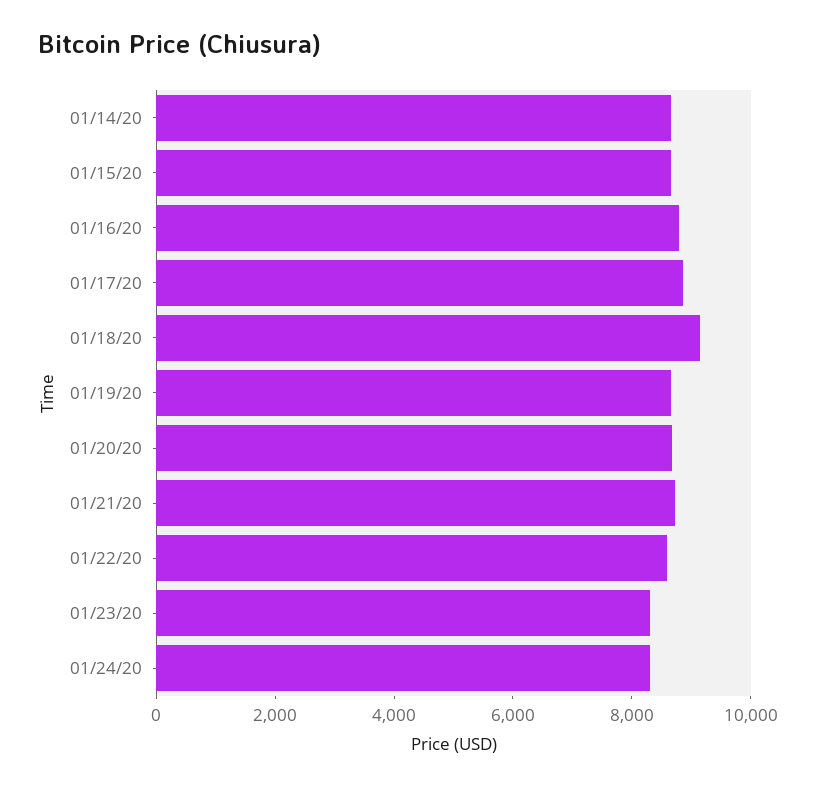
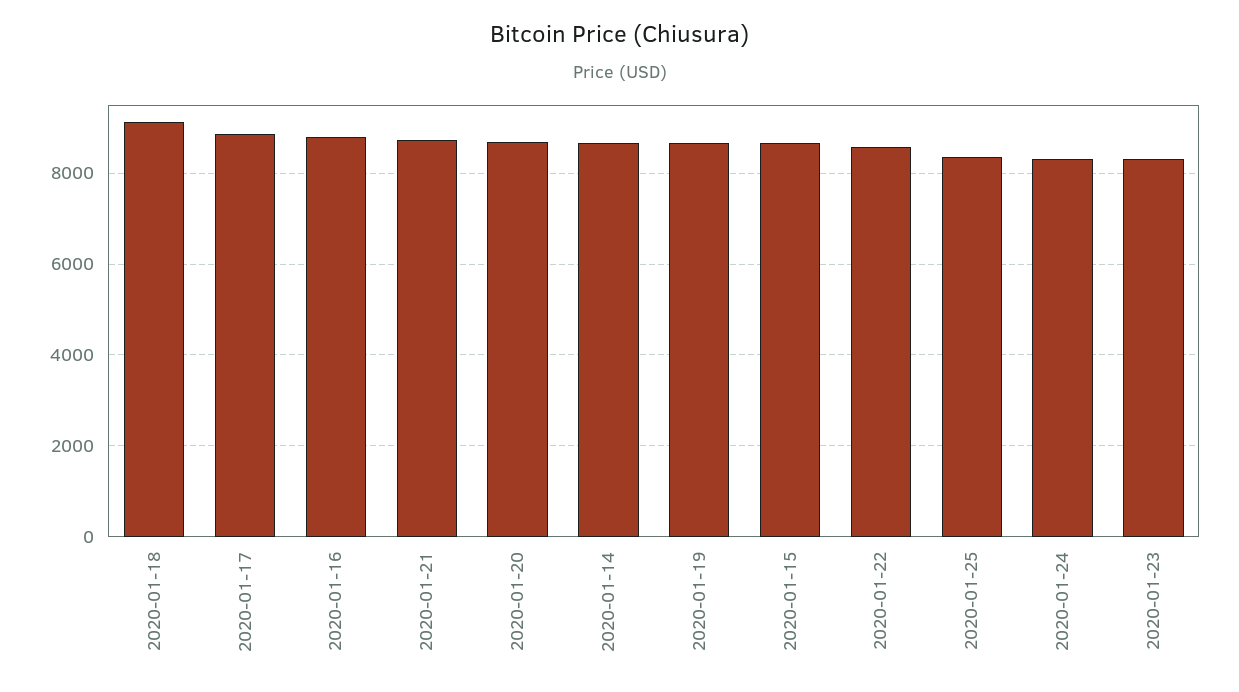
2020-01-25: none -> 8400

